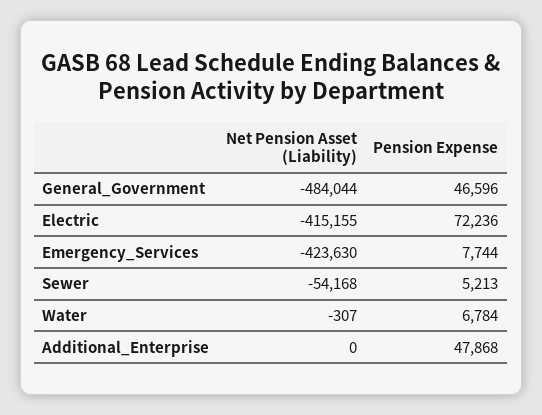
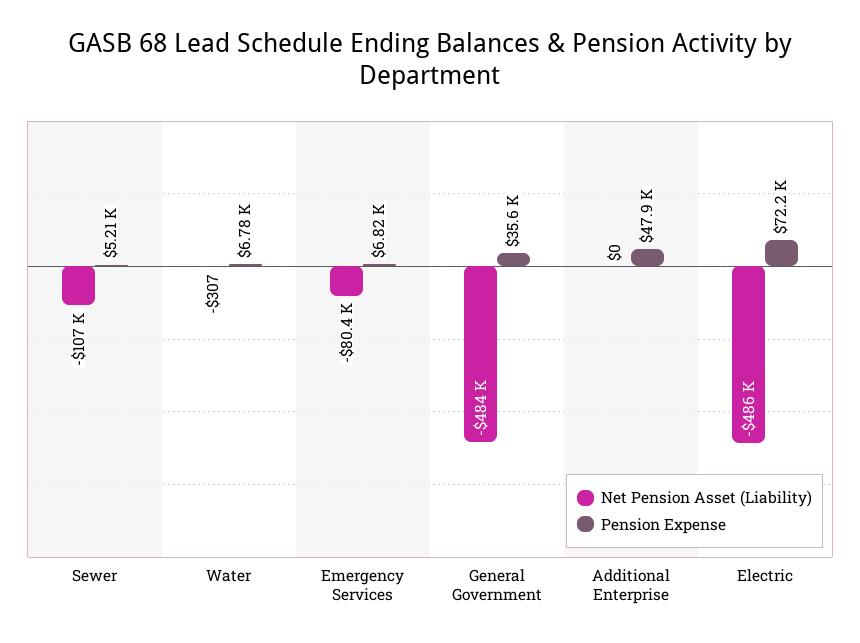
Pension Expense, General_Government: 46596 -> 35600
Net Pension Asset (Liability), Electric: -415155 -> -486000
Net Pension Asset (Liability), Emergency_Services: -423630 -> -80400
Pension Expense, Emergency_Services: 7744 -> 6820
Net Pension Asset (Liability), Sewer: -54168 -> -107000

